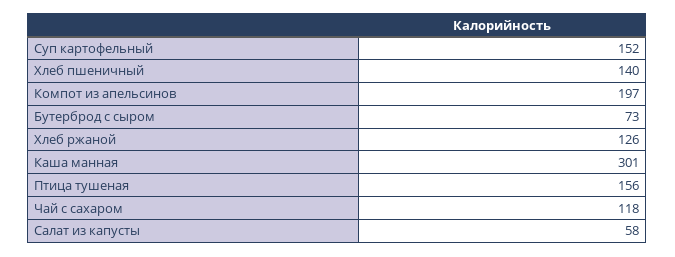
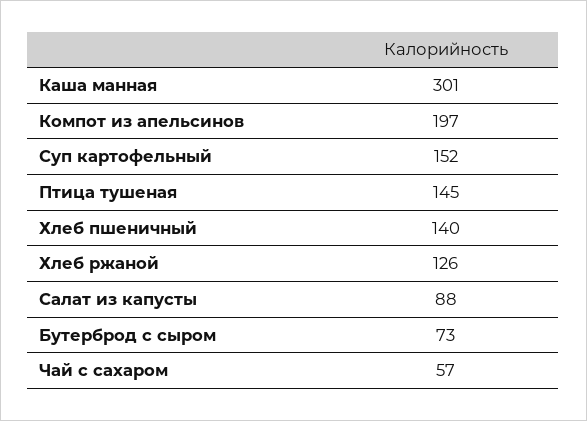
Птица тушеная: 156 -> 145
Чай с сахаром: 118 -> 57
Салат из капусты: 58 -> 88

